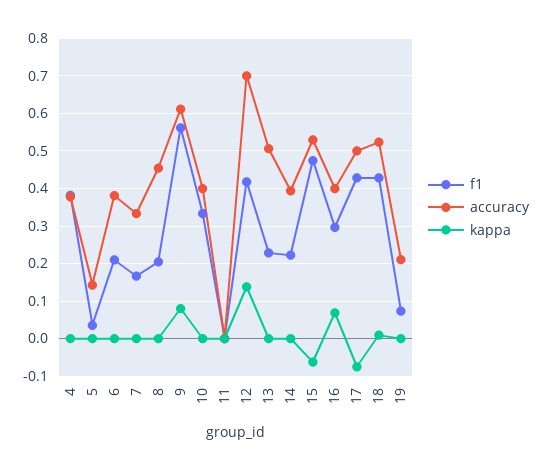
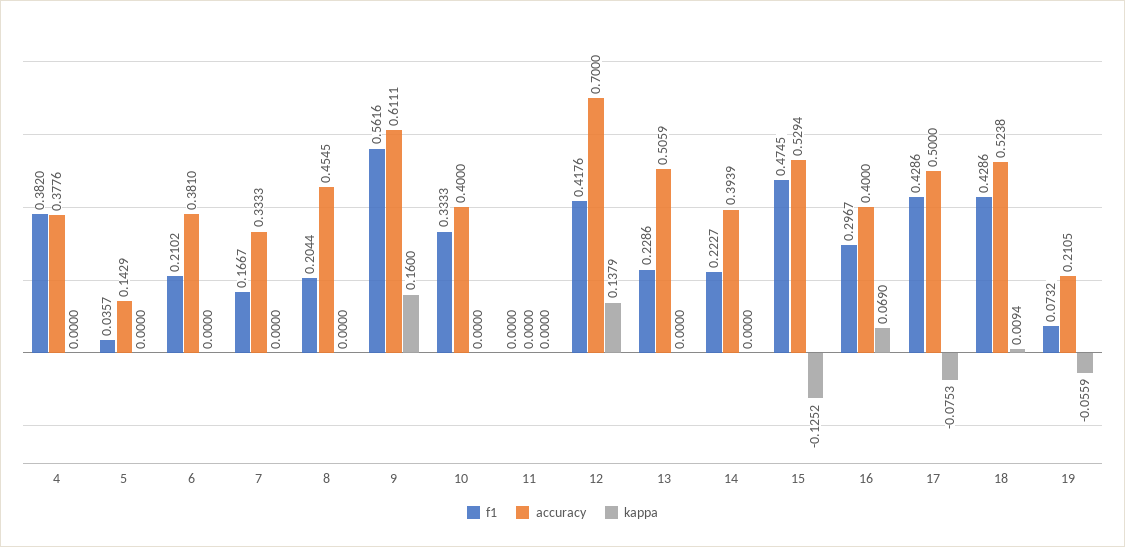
kappa, 9: 0.08 -> 0.16
kappa, 15: -0.06 -> -0.1252
kappa, 19: 0 -> -0.0559

